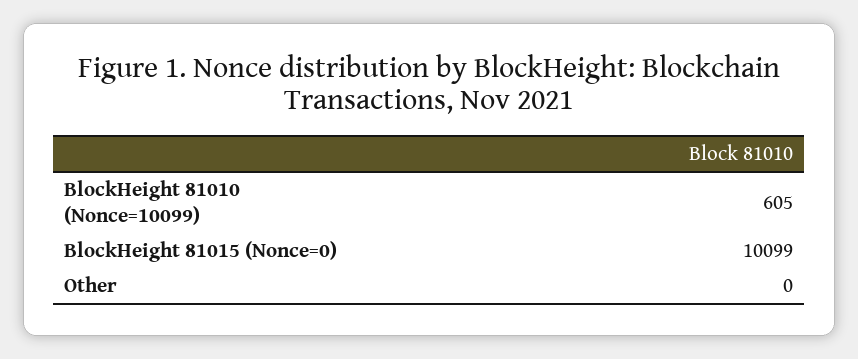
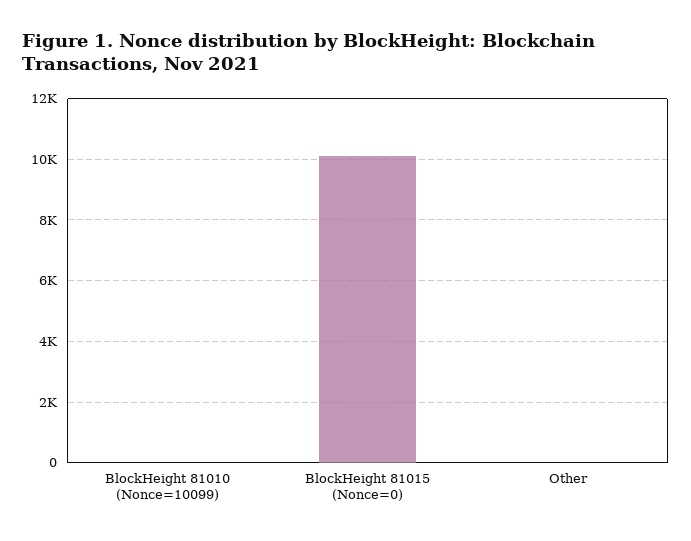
BlockHeight 81010 (Nonce=10099): 605 -> 0

